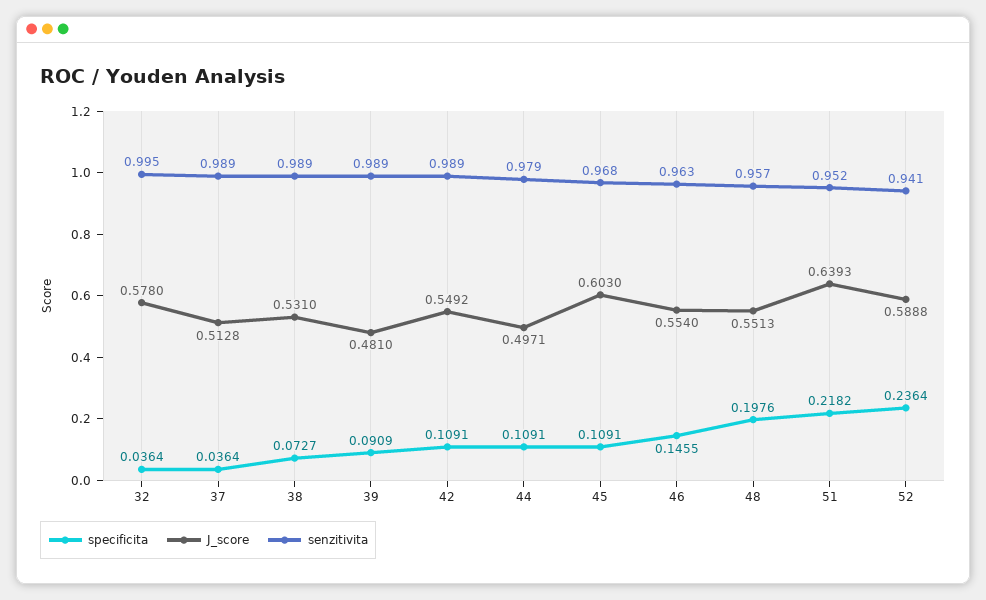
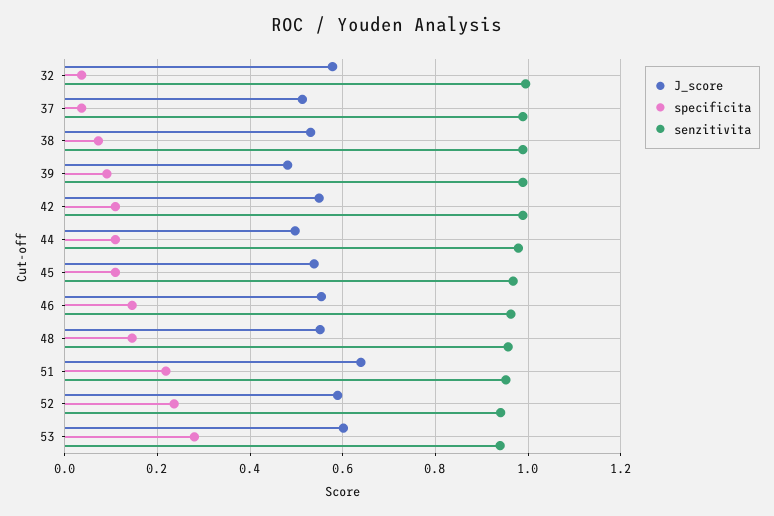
J_score, 45: 0.603 -> 0.54
specificita, 48: 0.1976 -> 0.14
J_score, 53: none -> 0.6
specificita, 53: none -> 0.28
senzitivita, 53: none -> 0.94

